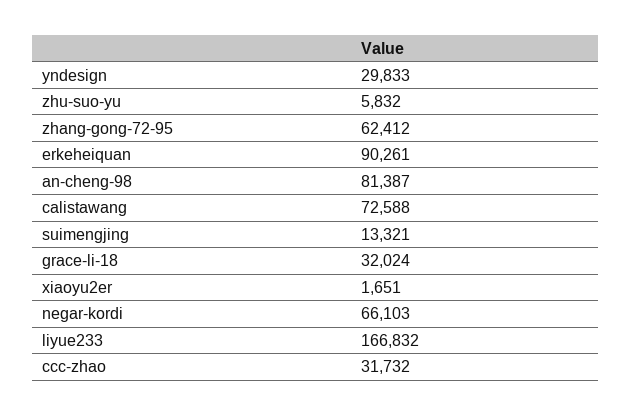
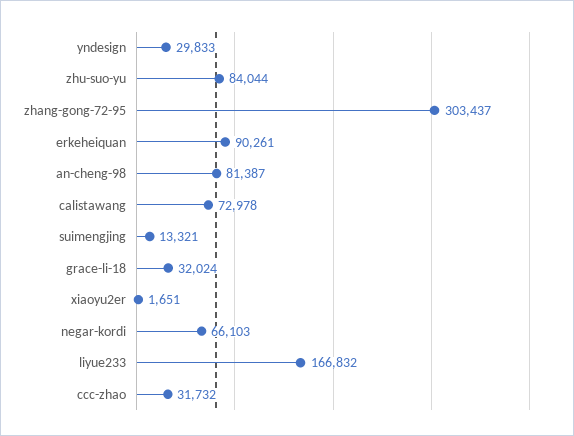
zhu-suo-yu: 5832 -> 84044
zhang-gong-72-95: 62412 -> 303437
calistawang: 72588 -> 72978

